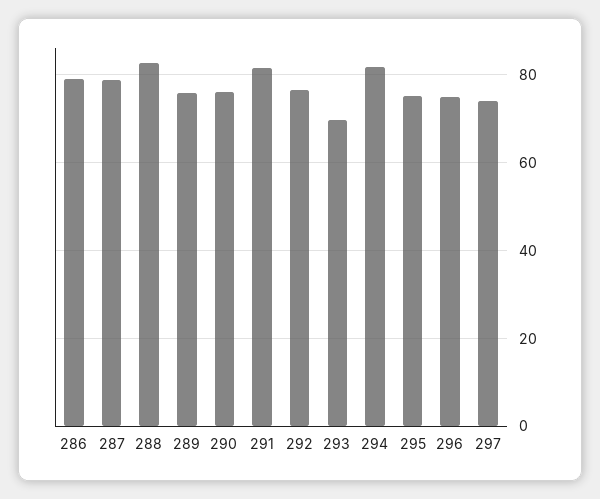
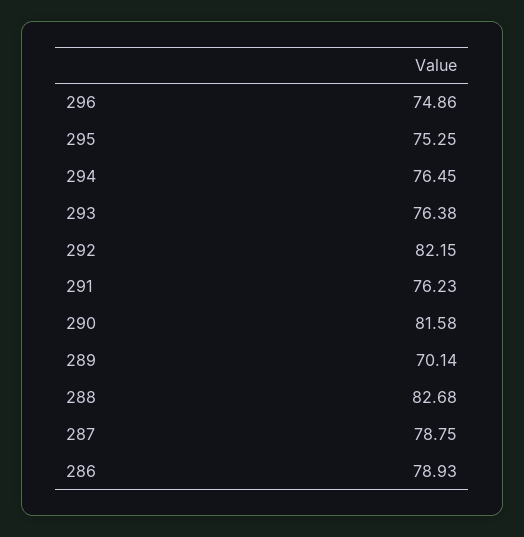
289: 76 -> 70.14
290: 76 -> 81.58
291: 82 -> 76.23
292: 76 -> 82.15
293: 70 -> 76.38
294: 82 -> 76.45
297: 74 -> none

